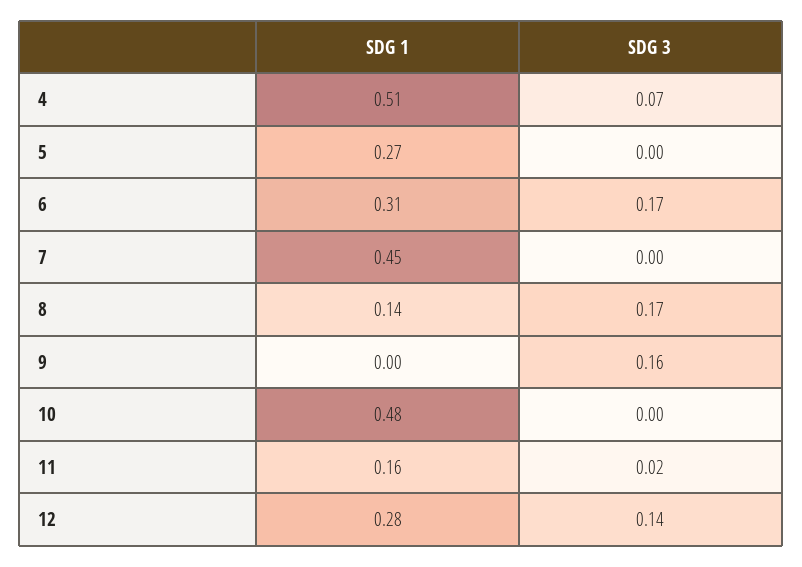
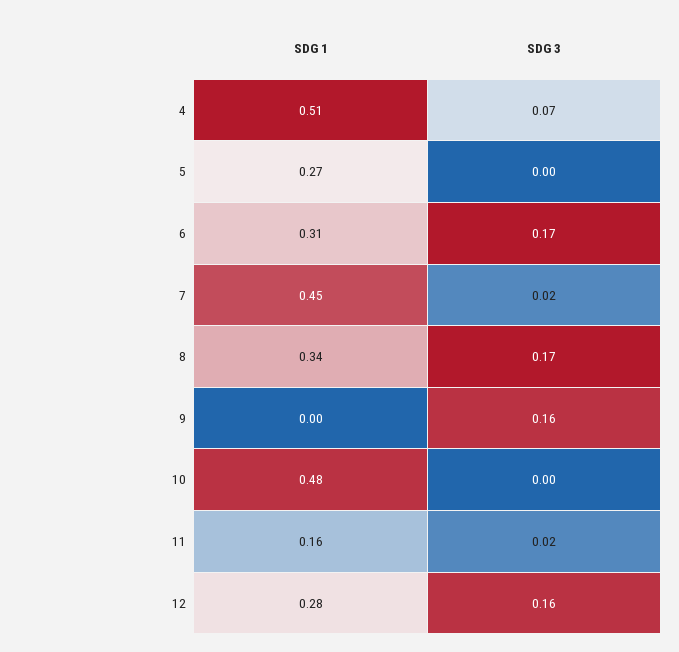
SDG 3, 7: 0 -> 0.02
SDG 1, 8: 0.14 -> 0.34
SDG 3, 12: 0.14 -> 0.16

